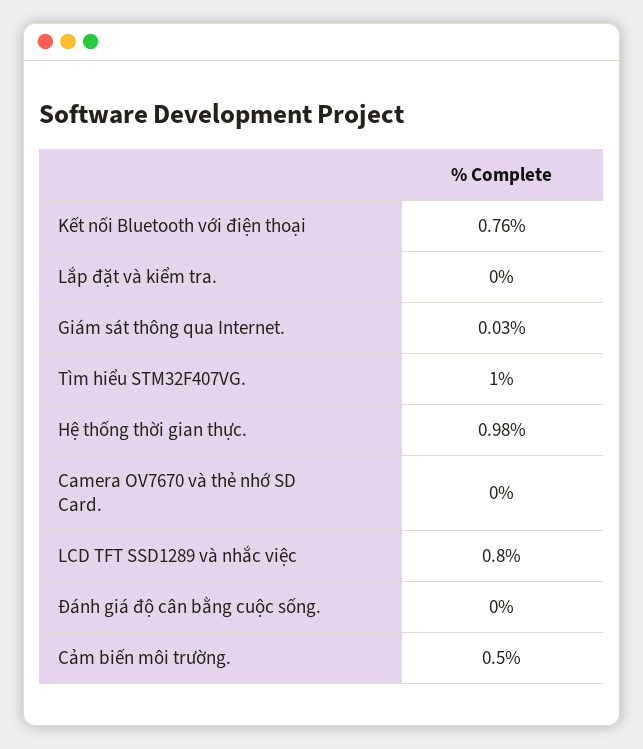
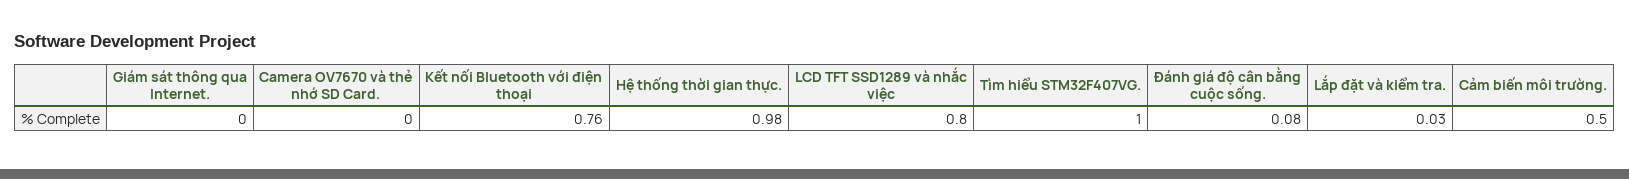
Lắp đặt và kiểm tra.: 0 -> 0.03
Giám sát thông qua Internet.: 0.03 -> 0
Đánh giá độ cân bằng cuộc sống.: 0 -> 0.08

